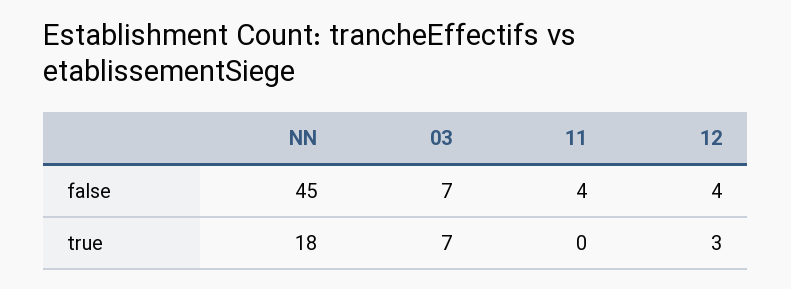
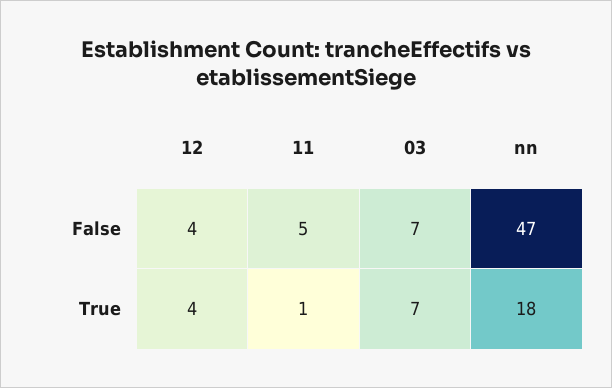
NN, false: 45 -> 47
11, false: 4 -> 5
11, true: 0 -> 1
12, true: 3 -> 4

